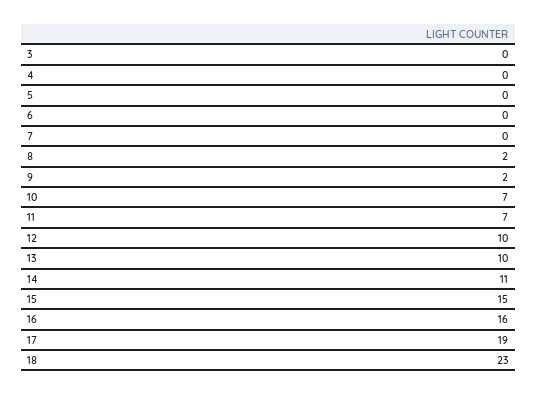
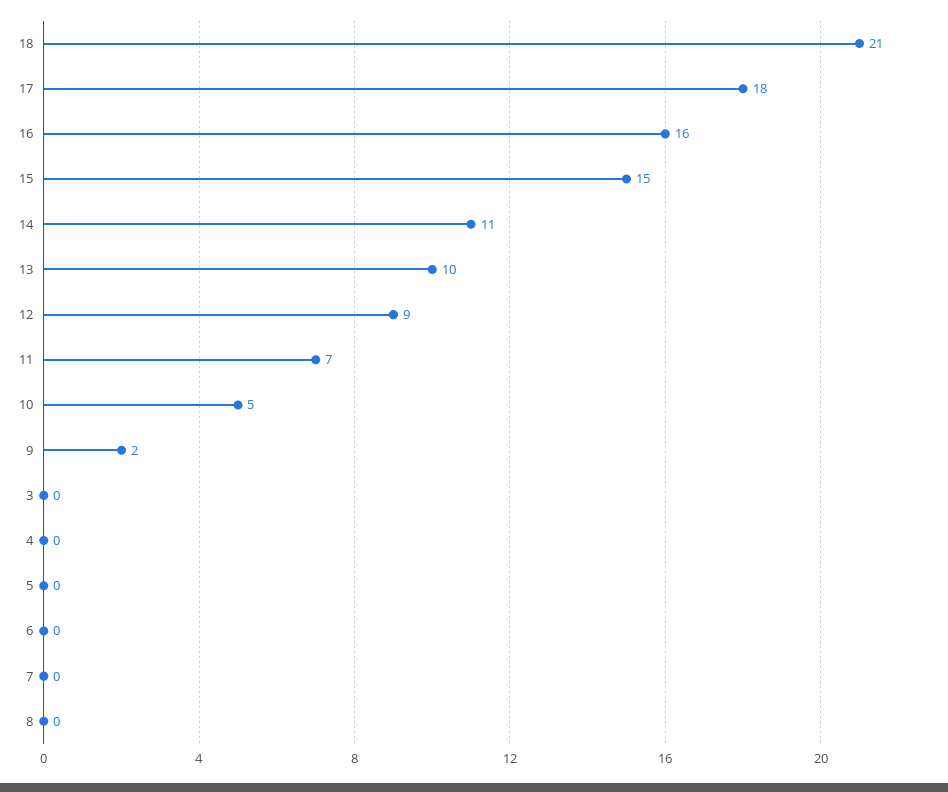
8: 2 -> 0
10: 7 -> 5
12: 10 -> 9
17: 19 -> 18
18: 23 -> 21

